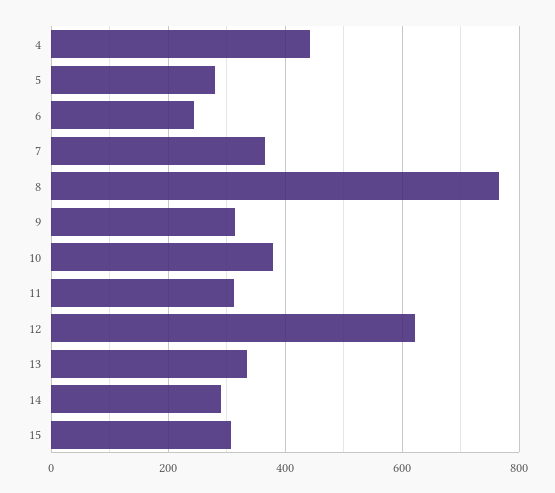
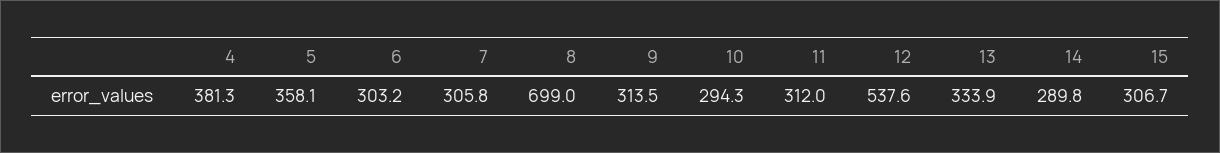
4: 440 -> 381.3
5: 280 -> 358.1
6: 240 -> 303.2
7: 360 -> 305.8
8: 760 -> 699
10: 380 -> 294.3
12: 620 -> 537.6

